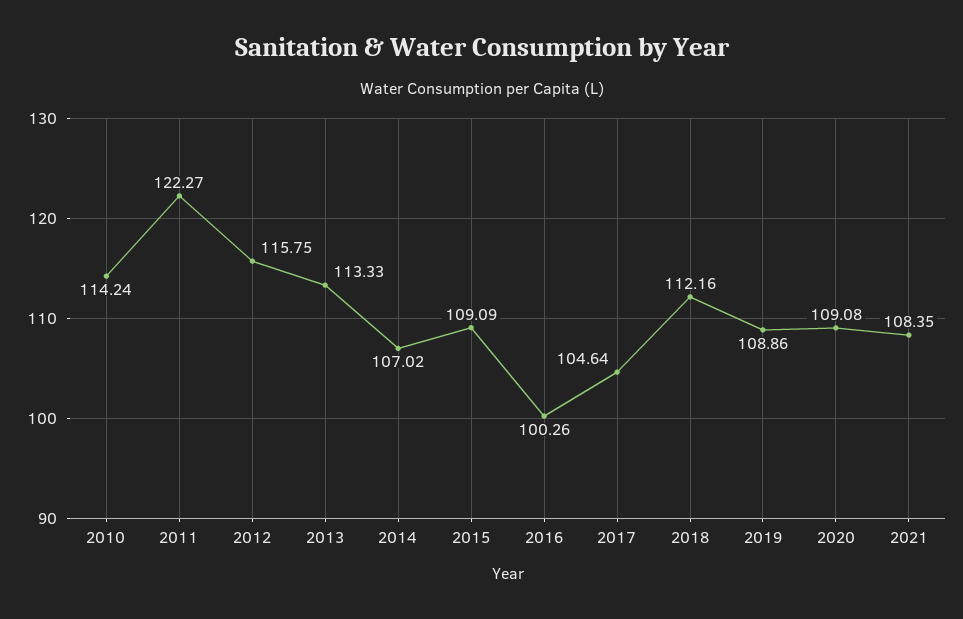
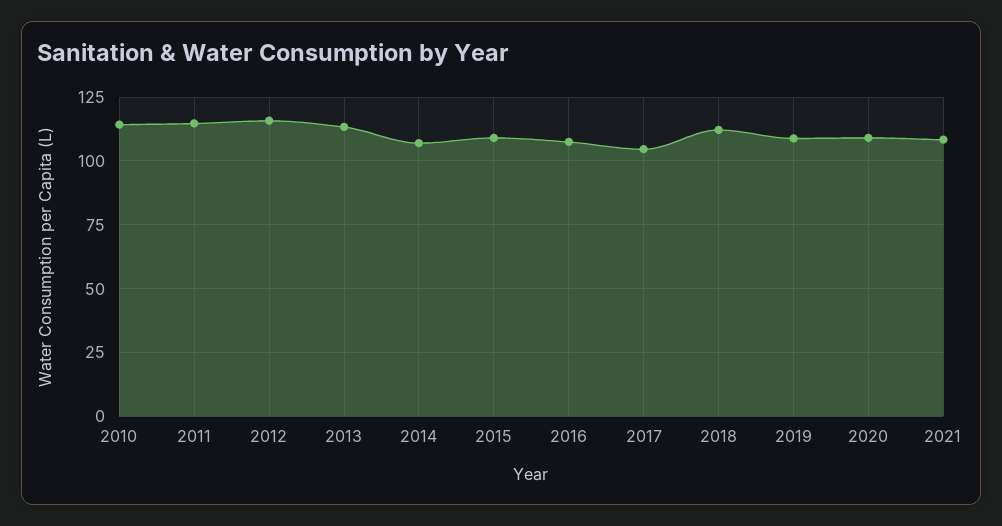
2011: 122.27 -> 115
2016: 100.26 -> 107.5

